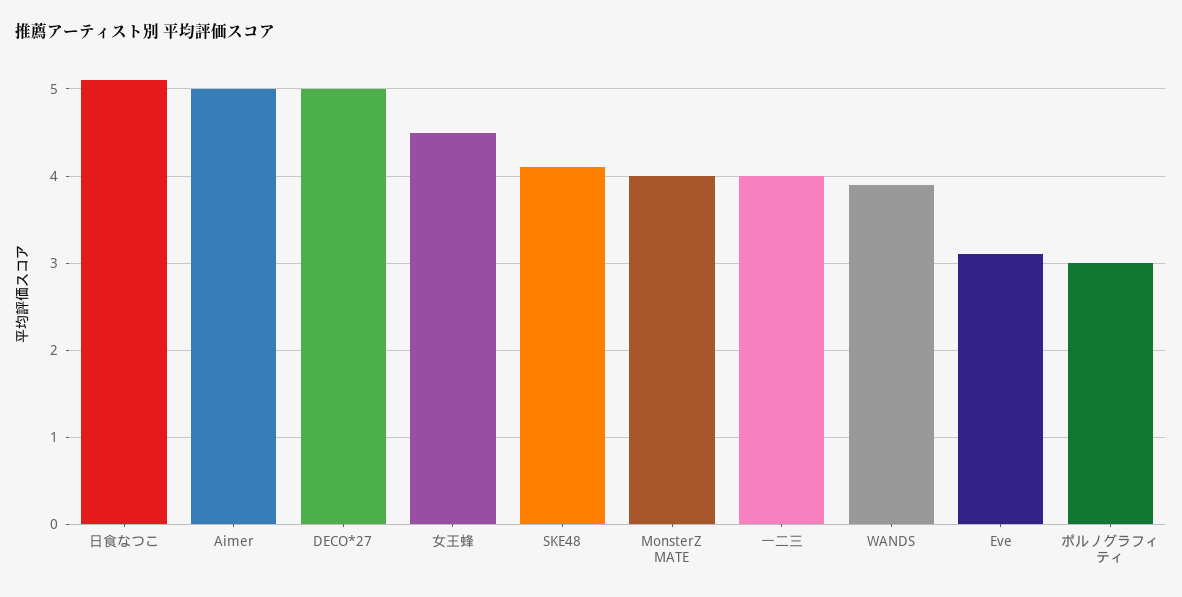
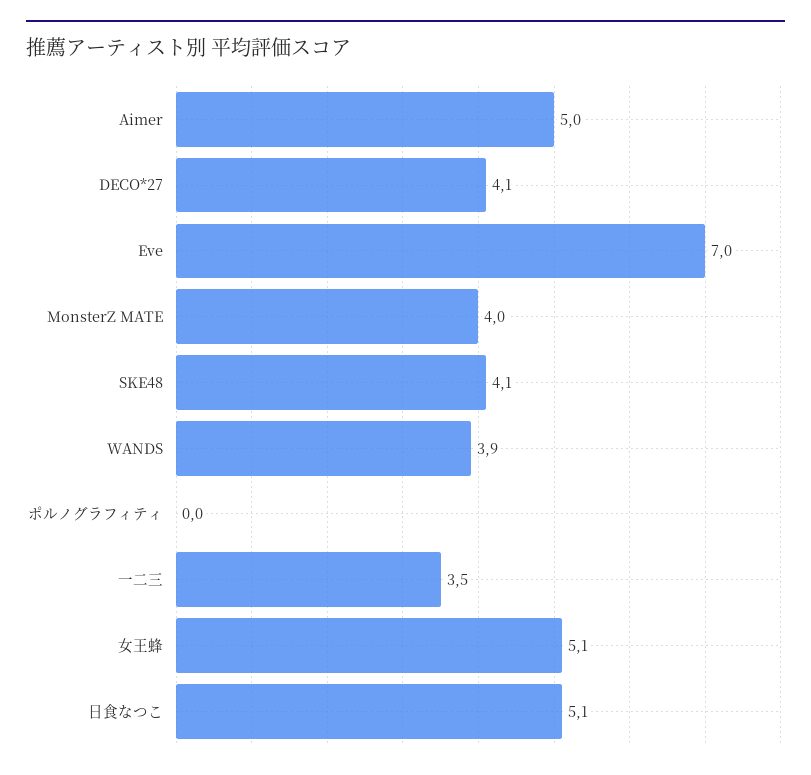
DECO*27: 5 -> 4.1
女王蜂: 4.5 -> 5.1
一二三: 4 -> 3.5
Eve: 3.1 -> 7
ポルノグラフィティ: 3 -> 0

